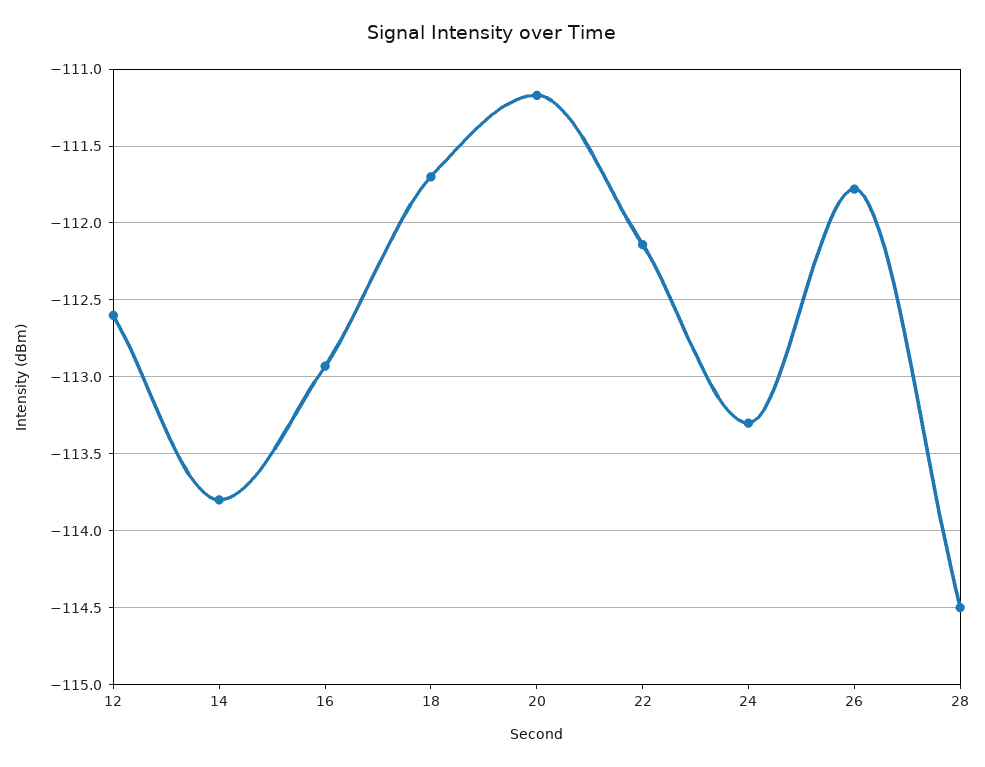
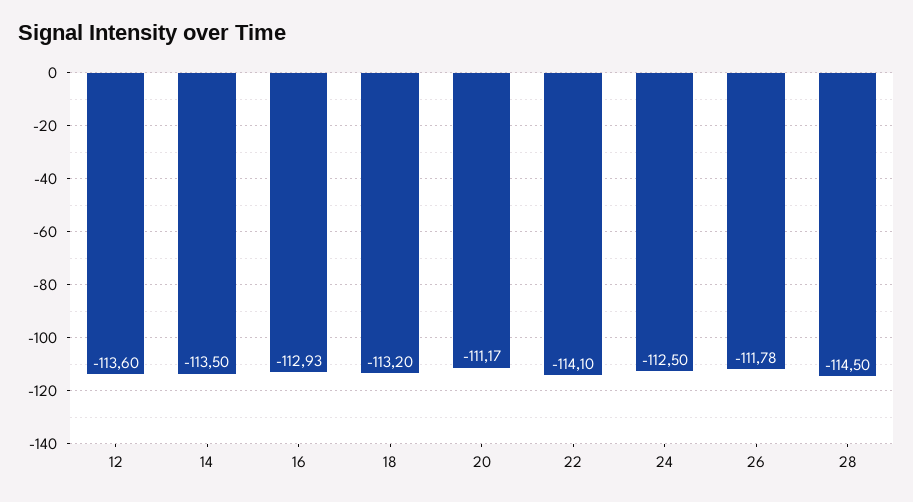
12: -112.6 -> -113.6
14: -113.8 -> -113.5
18: -111.7 -> -113.2
22: -112.15 -> -114.1
24: -113.3 -> -112.5

